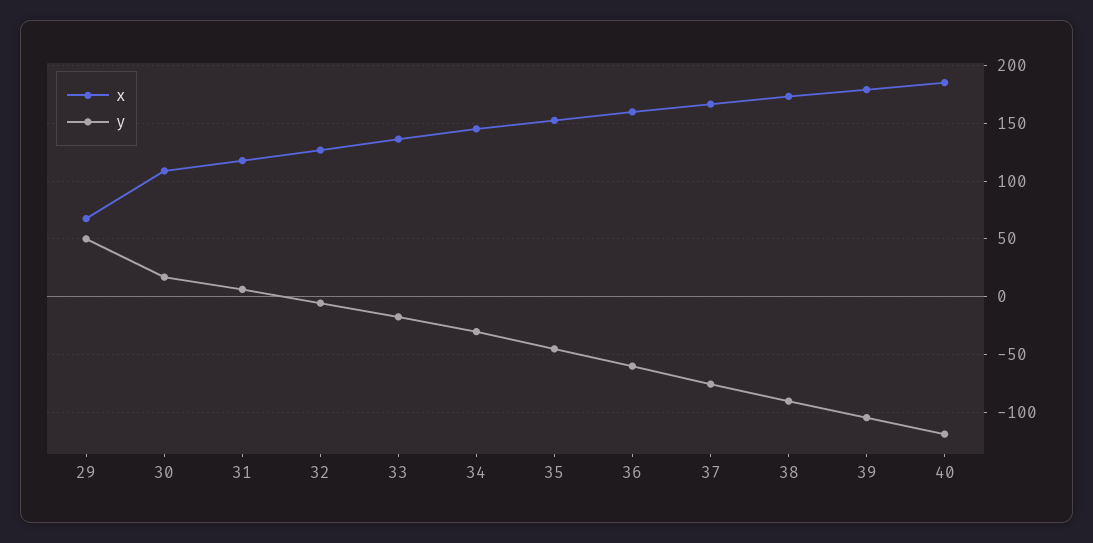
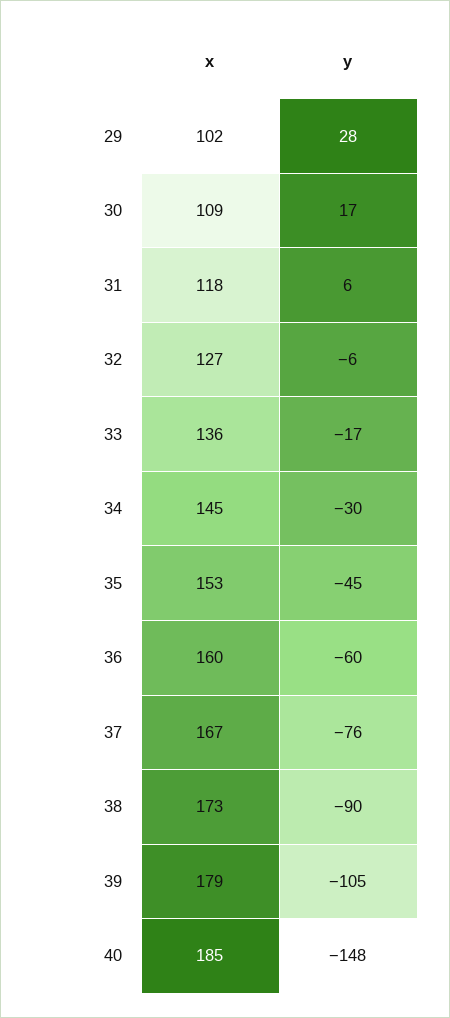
x, 29: 70 -> 102
y, 29: 50 -> 28
y, 40: -120 -> -148

